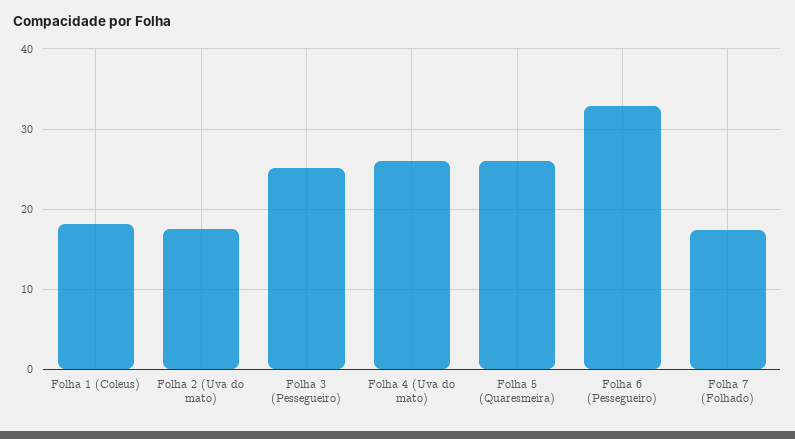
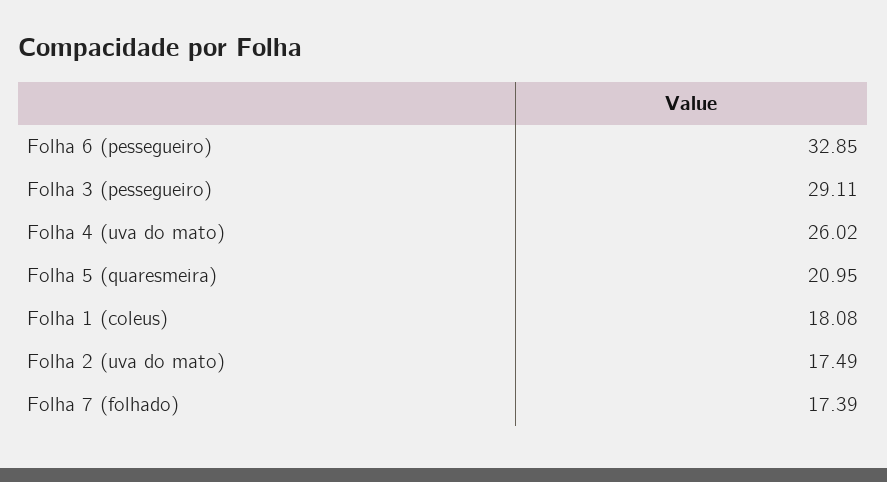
Folha 3 (Pessegueiro): 25 -> 29.11
Folha 5 (Quaresmeira): 26 -> 20.95

